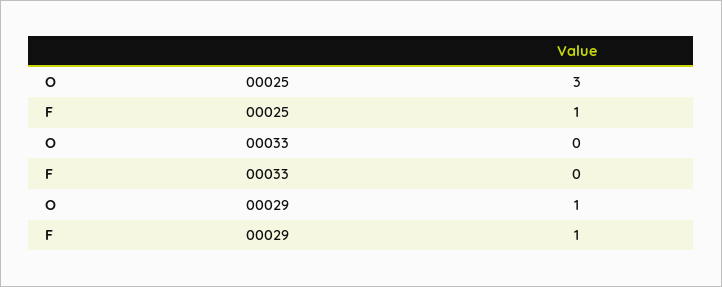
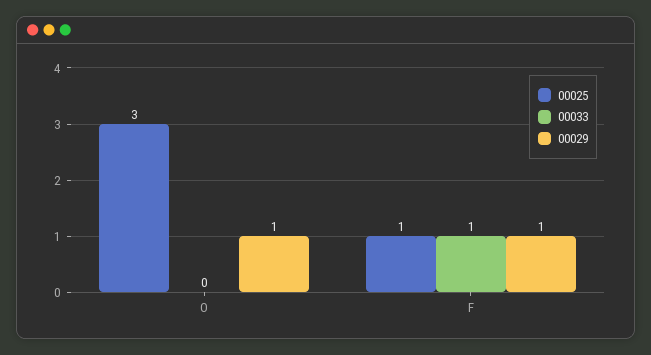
00033, F: 0 -> 1

